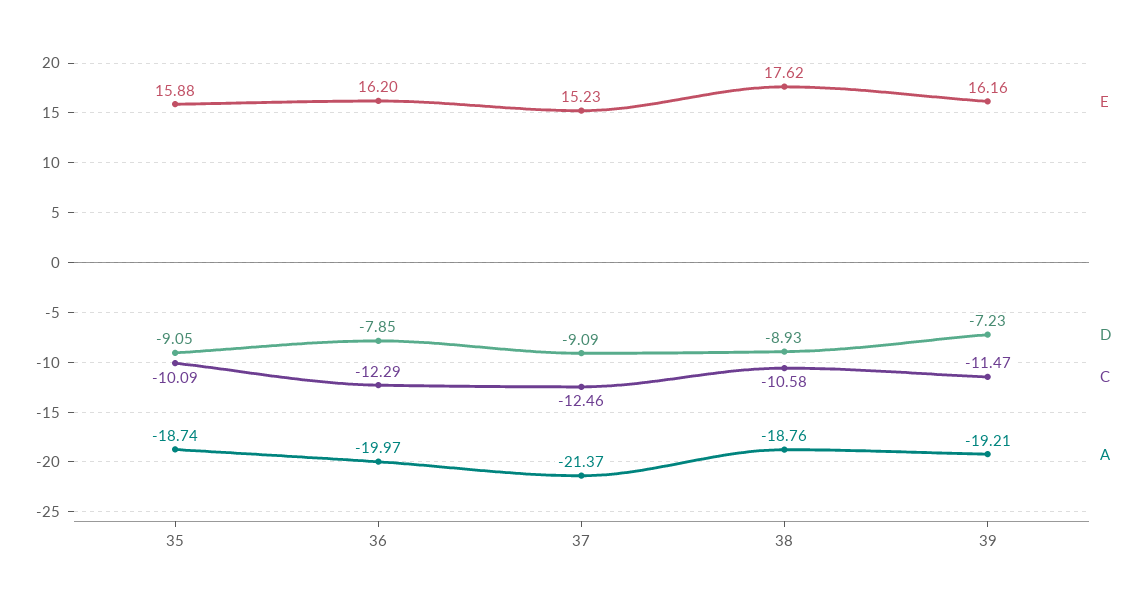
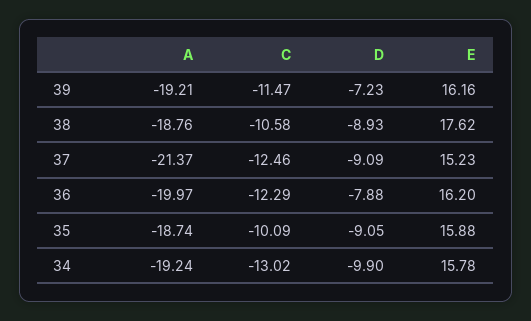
D, 36: -7.85 -> -7.88
A, 34: none -> -19.24
C, 34: none -> -13.02
D, 34: none -> -9.9
E, 34: none -> 15.78

